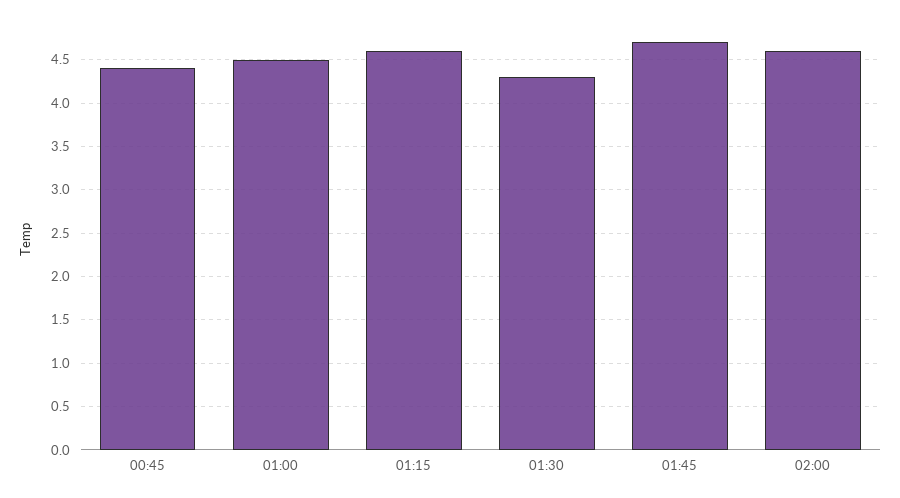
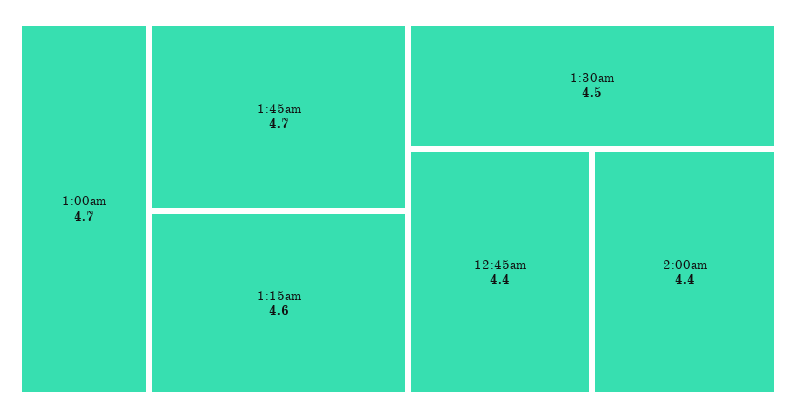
01:00: 4.5 -> 4.7
01:30: 4.3 -> 4.5
02:00: 4.6 -> 4.4

